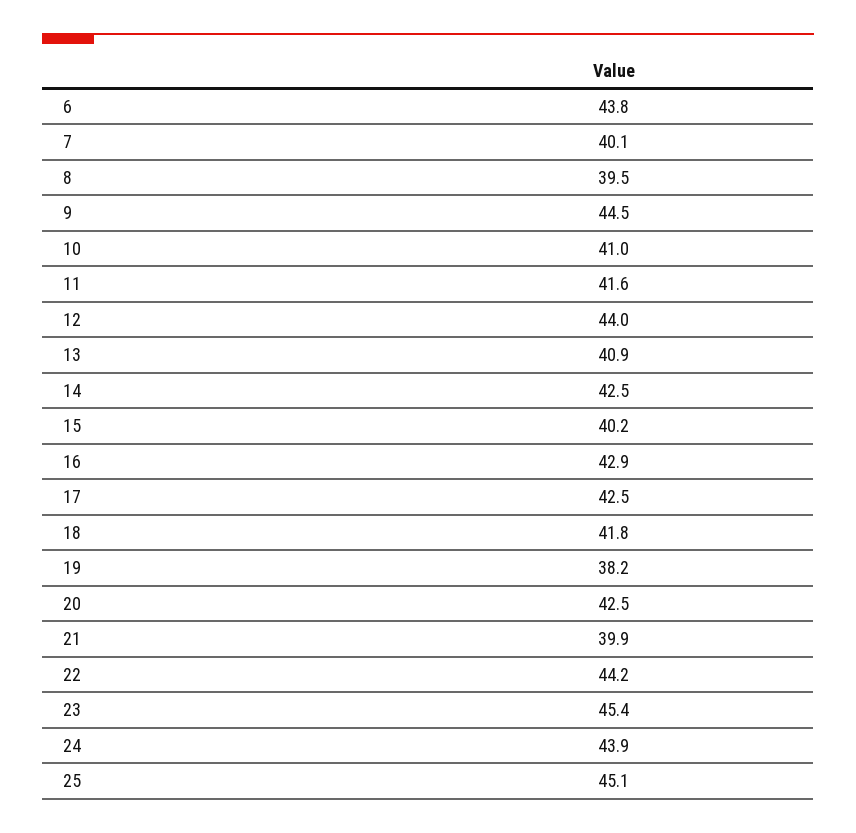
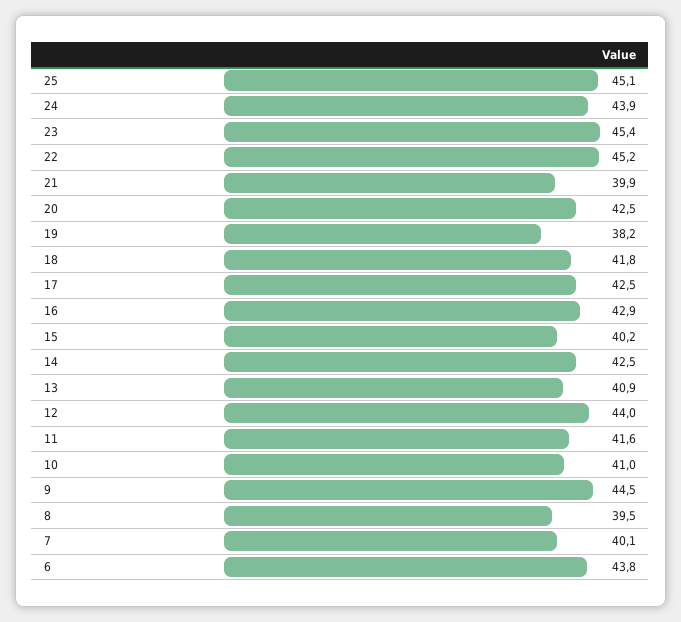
22: 44.2 -> 45.2

